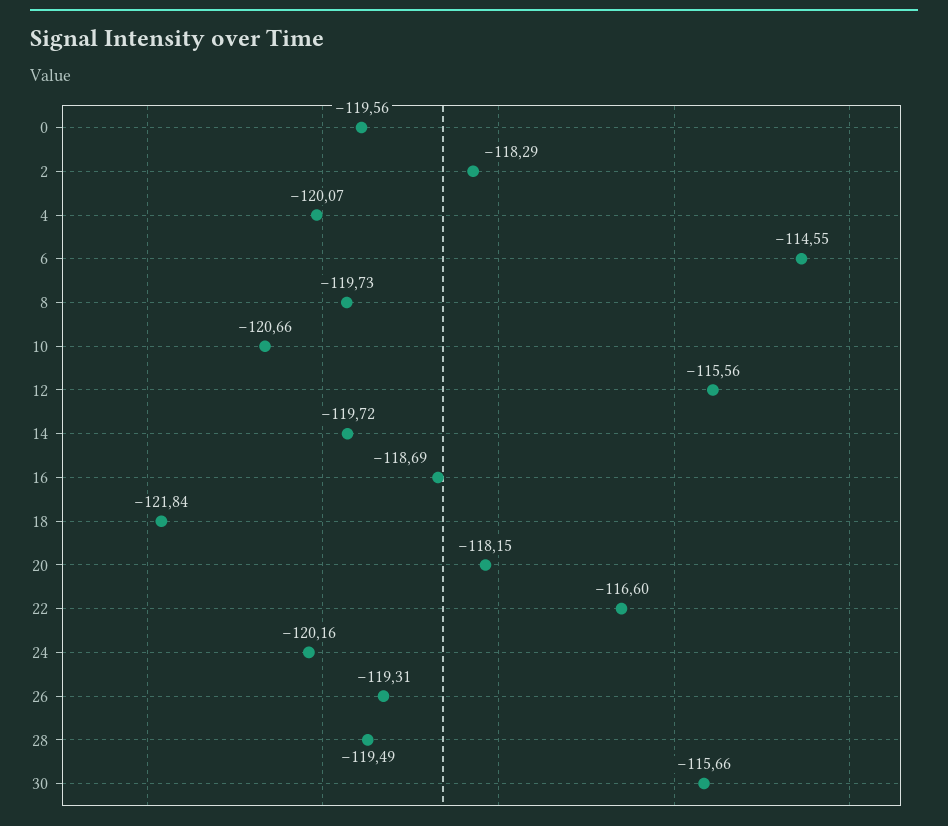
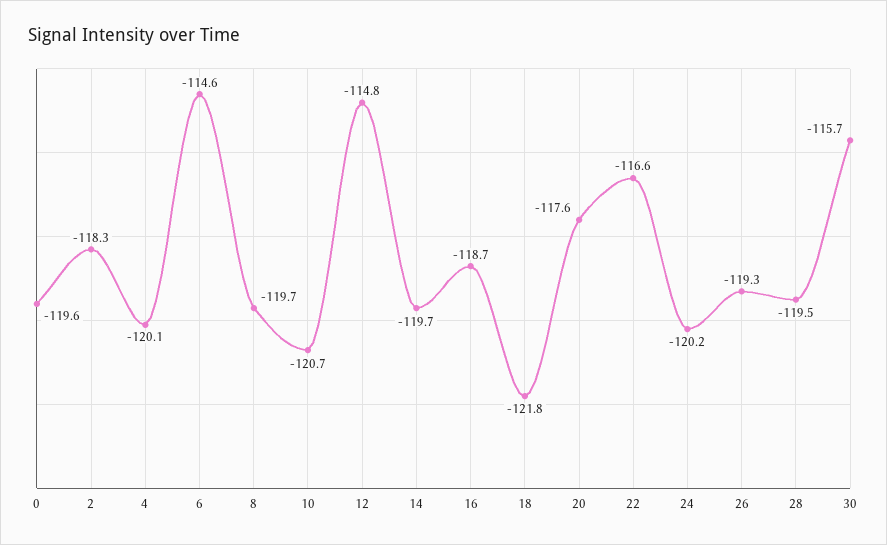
12: -115.56 -> -114.8
20: -118.15 -> -117.6

